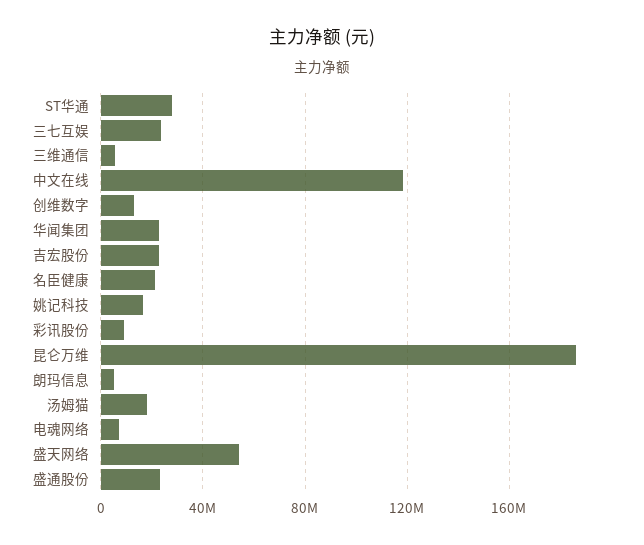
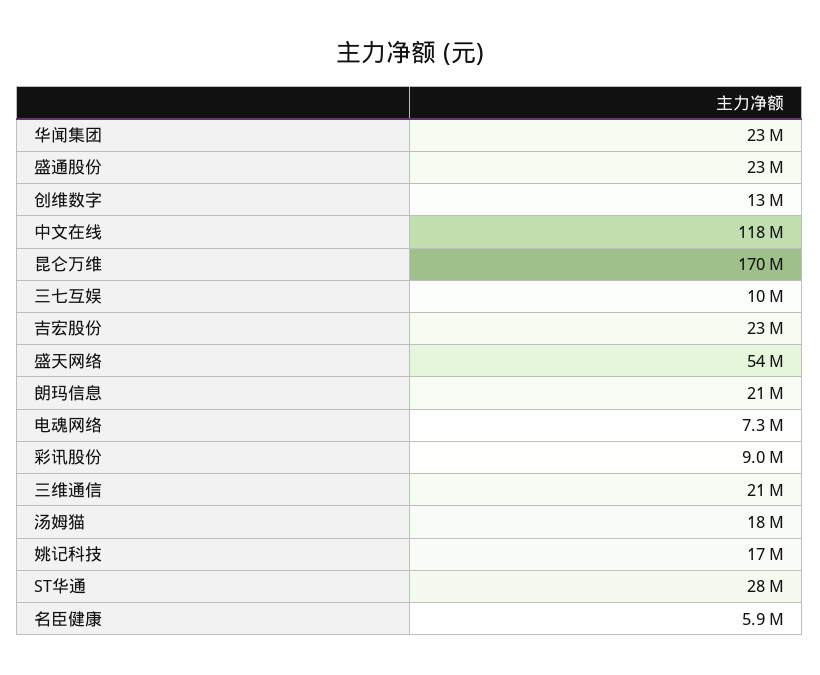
三七互娱: 25000000 -> 10000000
三维通信: 5000000 -> 21000000
名臣健康: 20000000 -> 5900000
昆仑万维: 185000000 -> 170000000
朗玛信息: 5000000 -> 21000000

